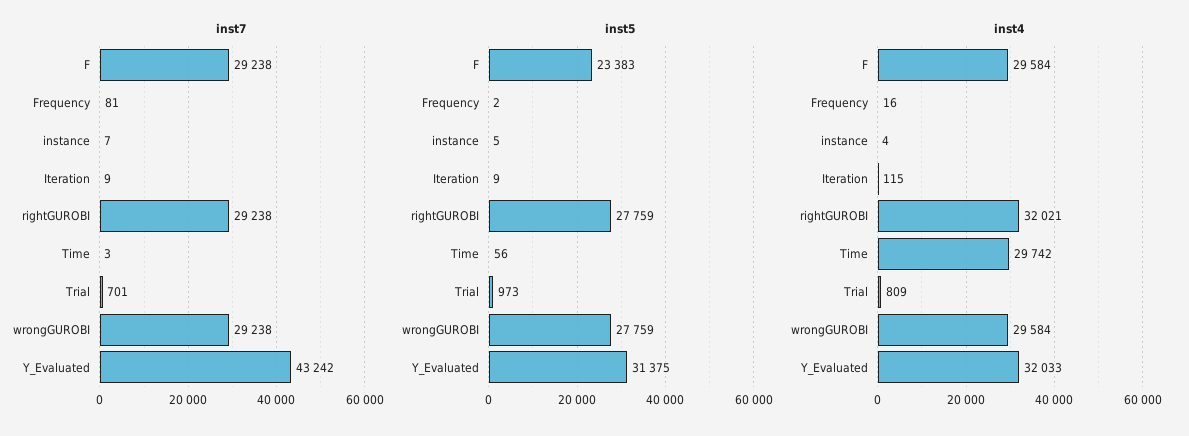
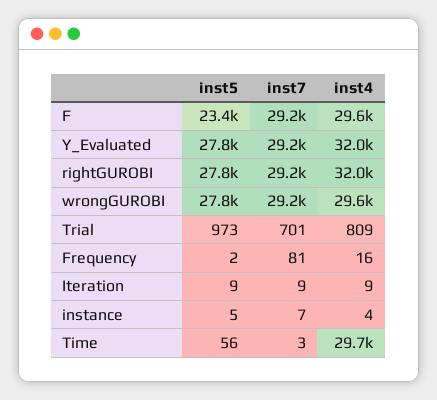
inst7, Y_Evaluated: 43242 -> 29200
inst5, Y_Evaluated: 31375 -> 27800
inst4, Iteration: 115 -> 9

